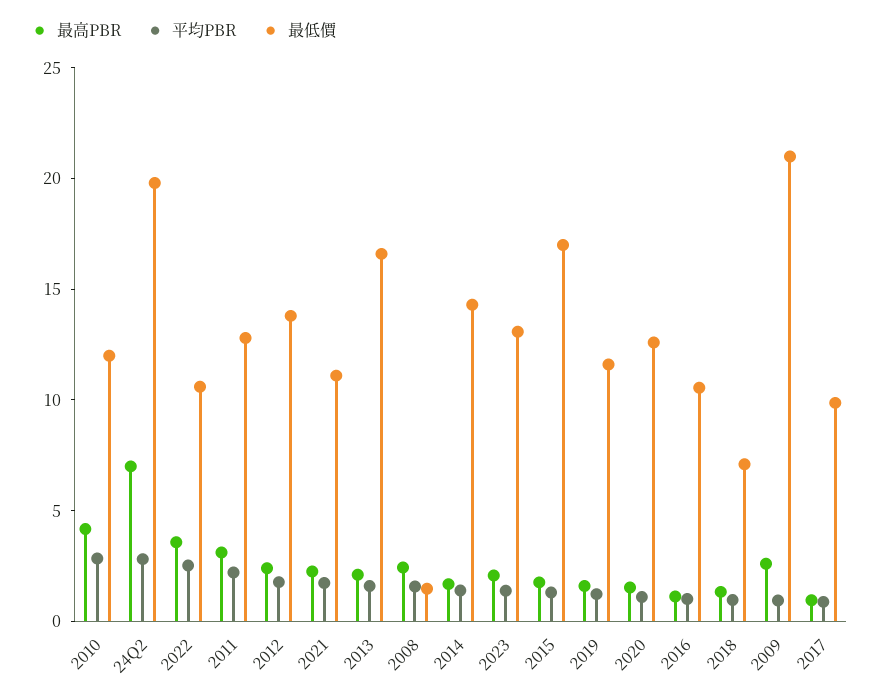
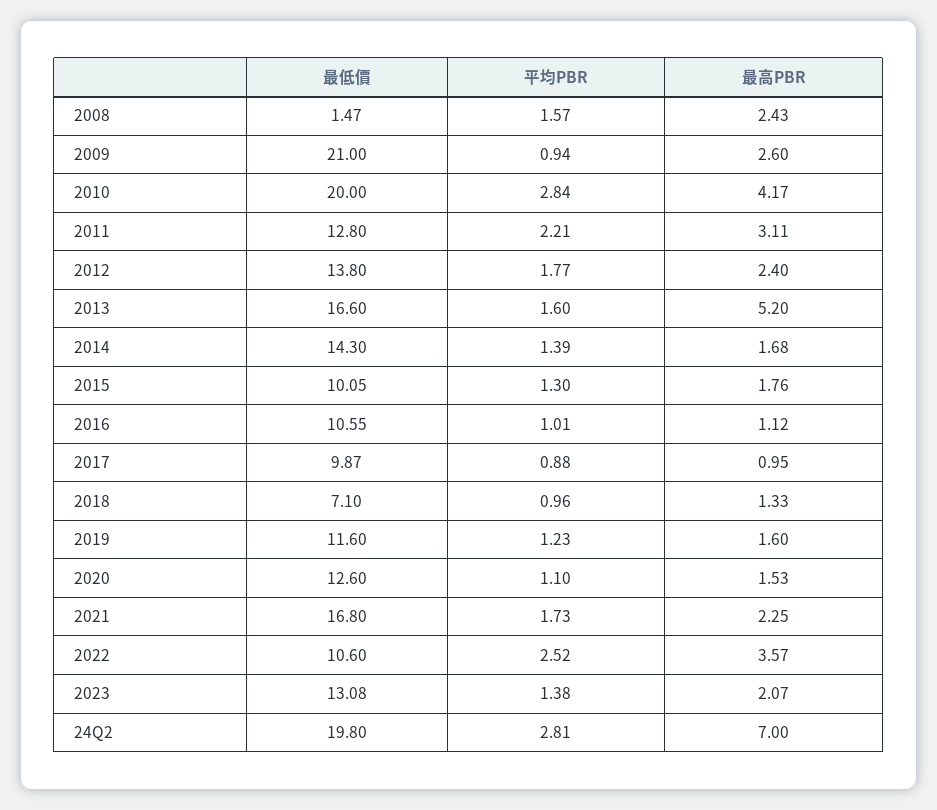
最低價, 2010: 12 -> 20
最低價, 2021: 11 -> 16.8
最高PBR, 2013: 2 -> 5.2
最低價, 2015: 17 -> 10.05

